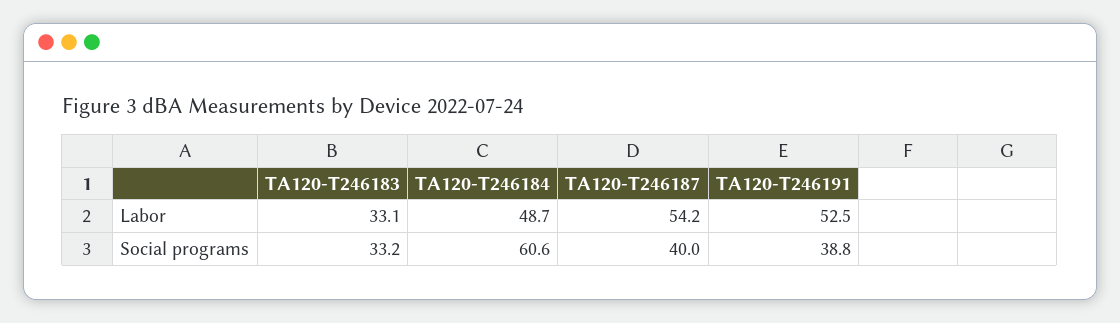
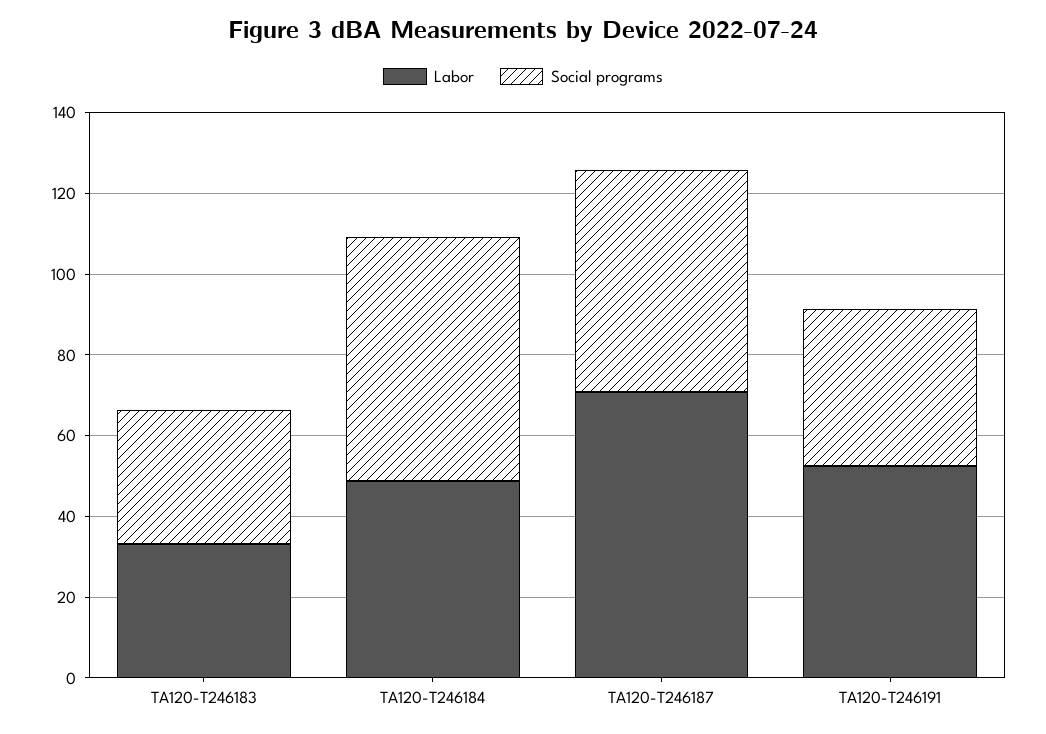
Labor, TA120-T246187: 54.2 -> 70
Social programs, TA120-T246187: 40 -> 55

